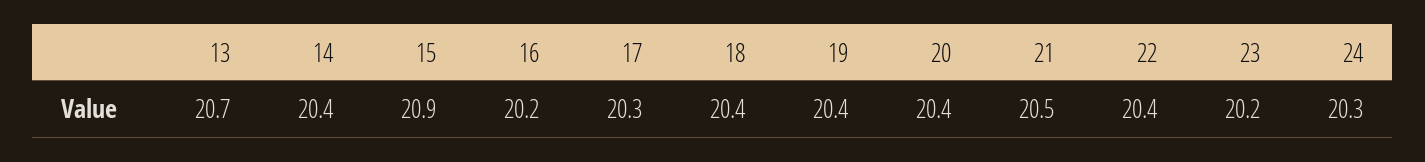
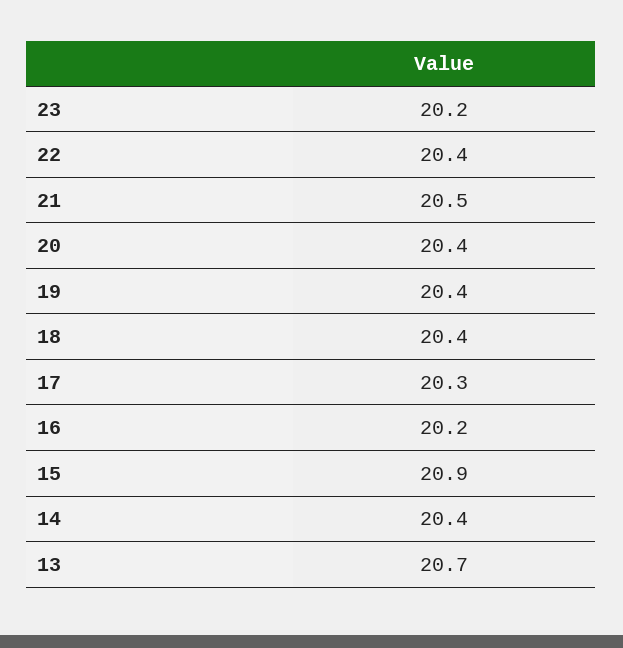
24: 20.3 -> none

